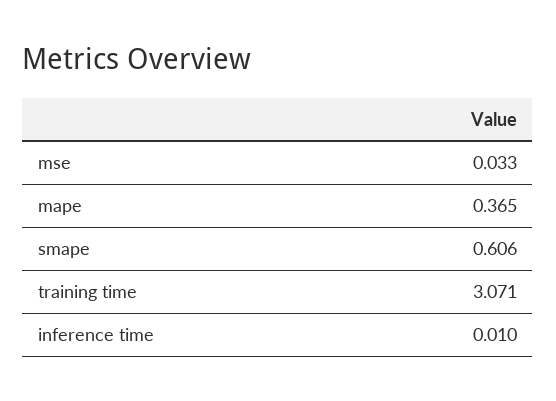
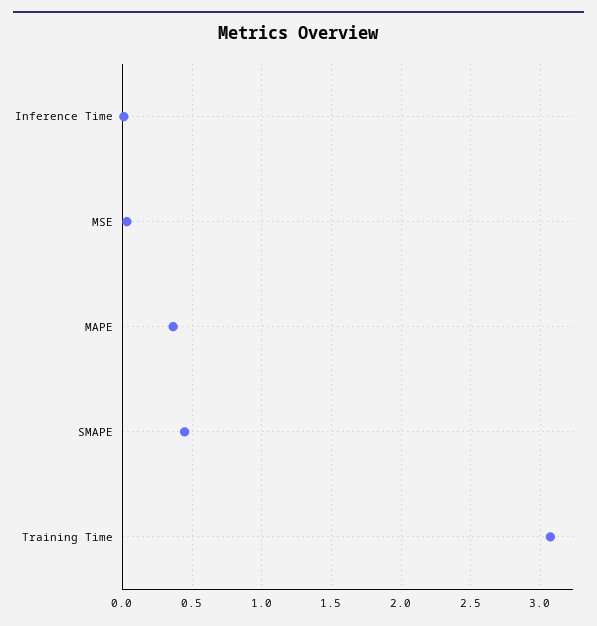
smape: 0.606 -> 0.45

